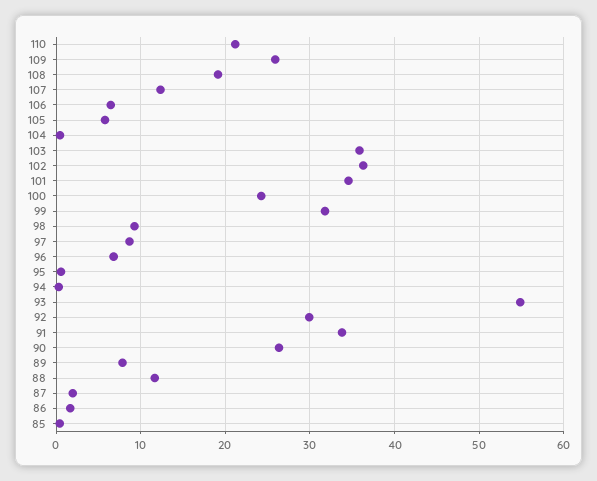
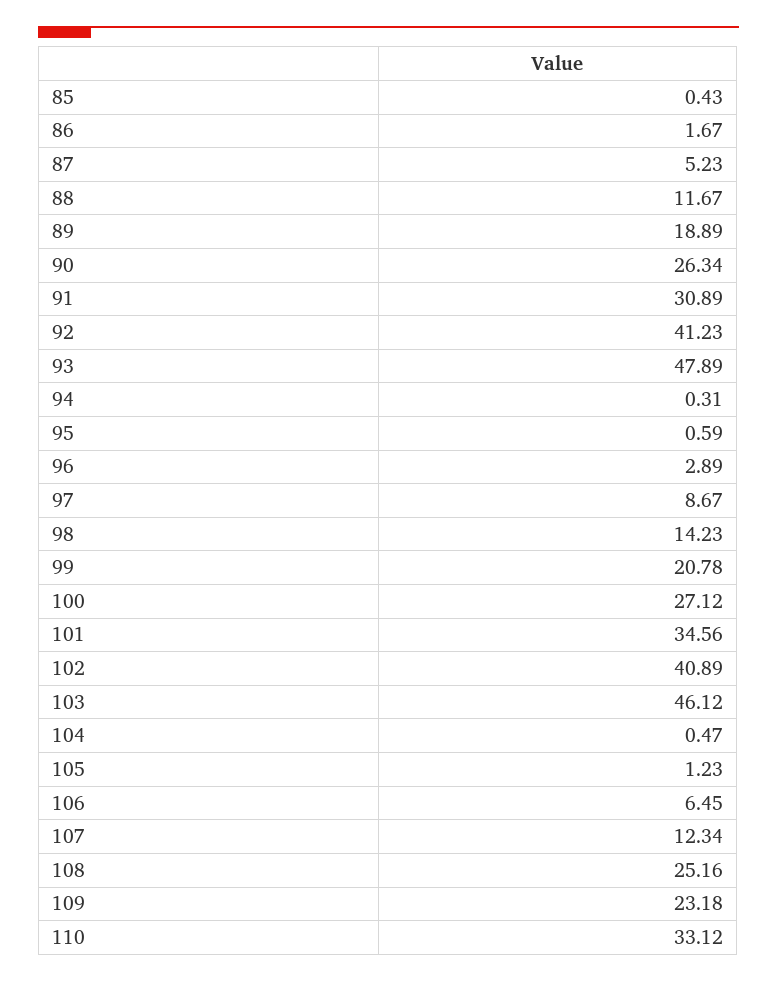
110: 21 -> 33.12
109: 26 -> 23.18
108: 19 -> 25.16
105: 6 -> 1.23
103: 36 -> 46.12
102: 36 -> 40.89
100: 24 -> 27.12
99: 32 -> 20.78
98: 9 -> 14.23
96: 7 -> 2.89
93: 55 -> 47.89
92: 30 -> 41.23
91: 34 -> 30.89
89: 8 -> 18.89
87: 2 -> 5.23

